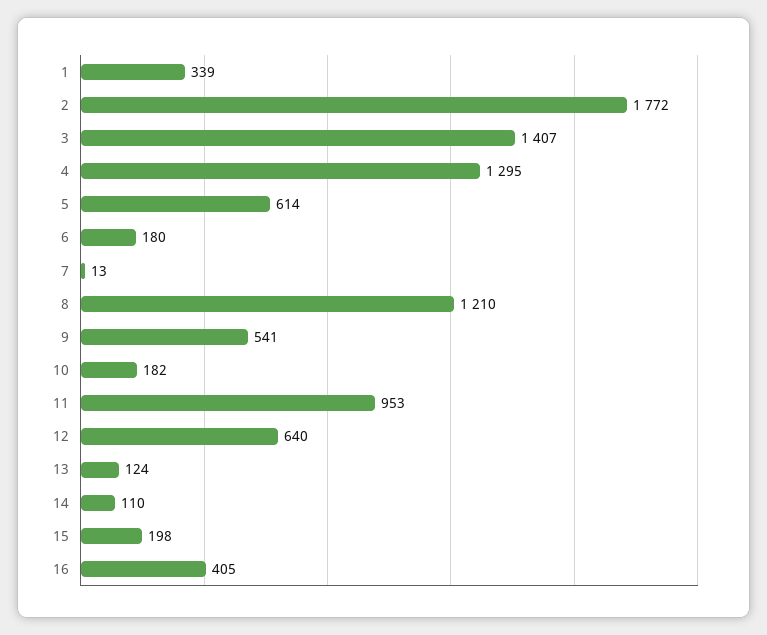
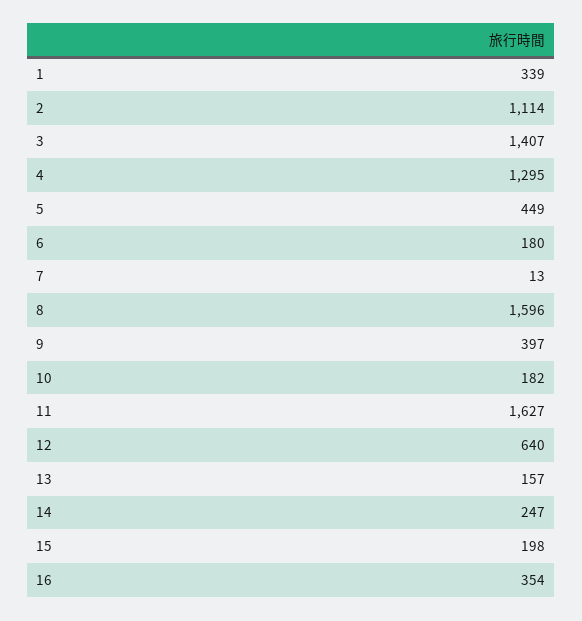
2: 1772 -> 1114
5: 614 -> 449
8: 1210 -> 1596
9: 541 -> 397
11: 953 -> 1627
13: 124 -> 157
14: 110 -> 247
16: 405 -> 354

